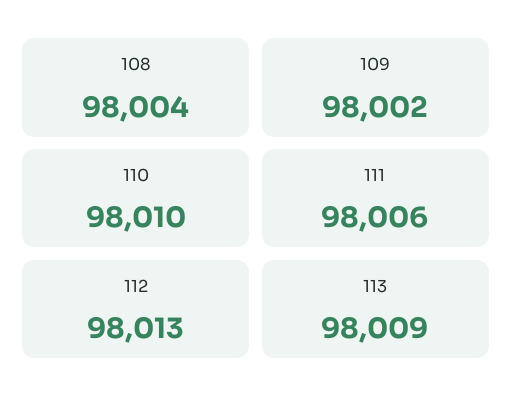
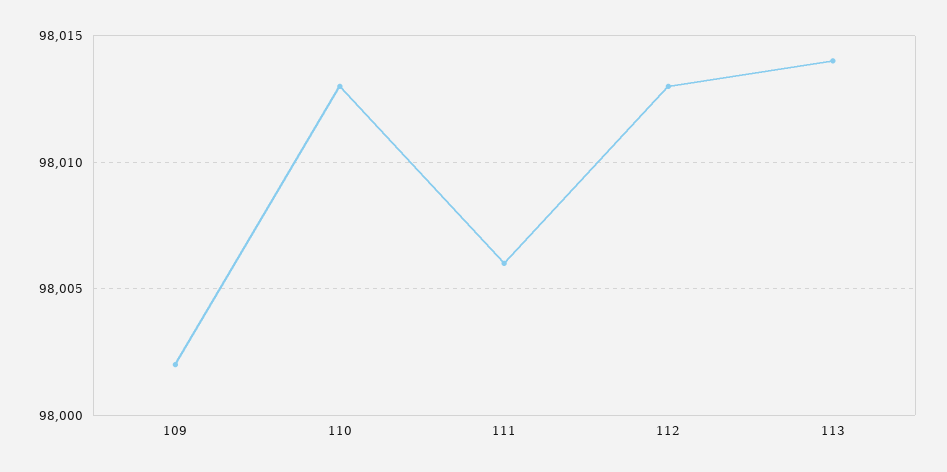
108: 98004 -> none
110: 98010 -> 98013
113: 98009 -> 98014

